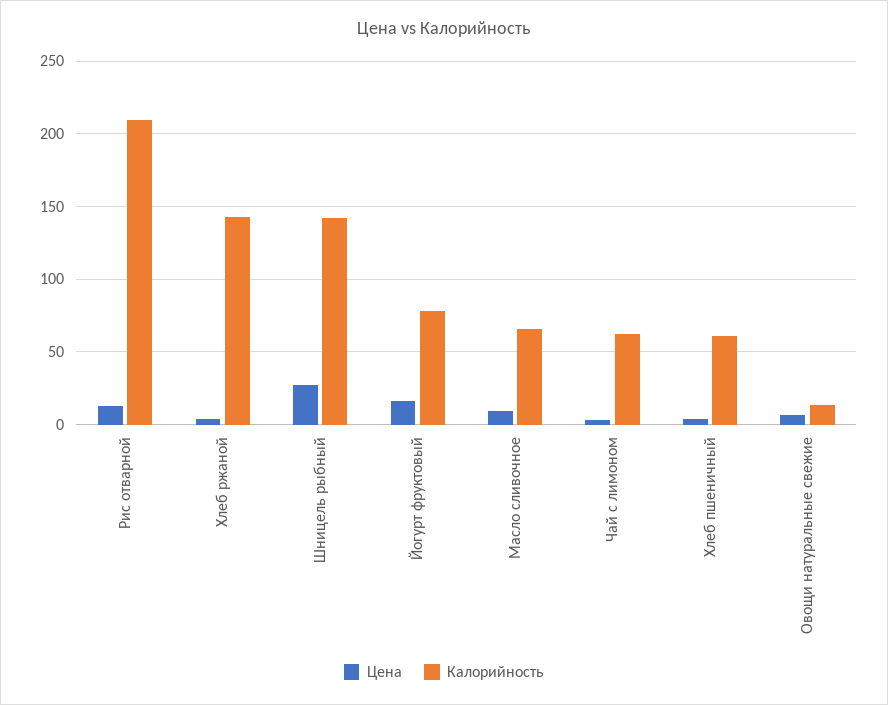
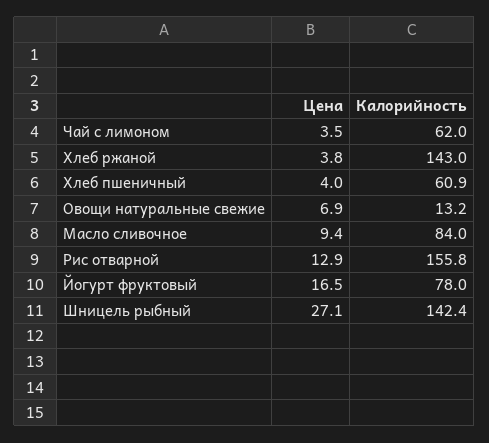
Калорийность, Рис отварной: 210 -> 155.8
Калорийность, Масло сливочное: 65 -> 84

